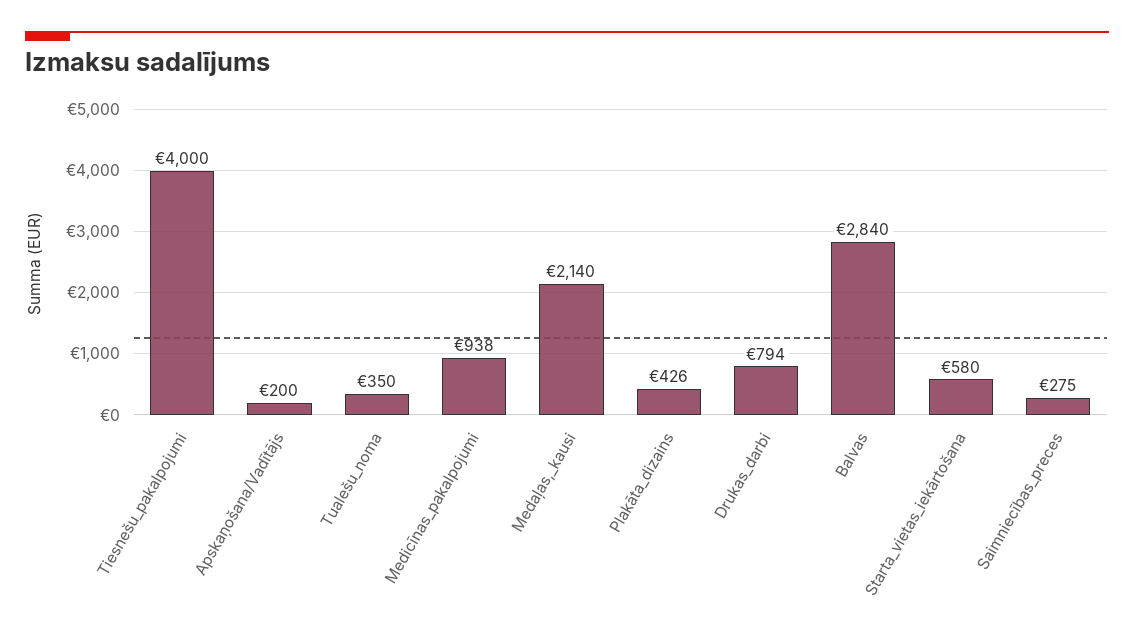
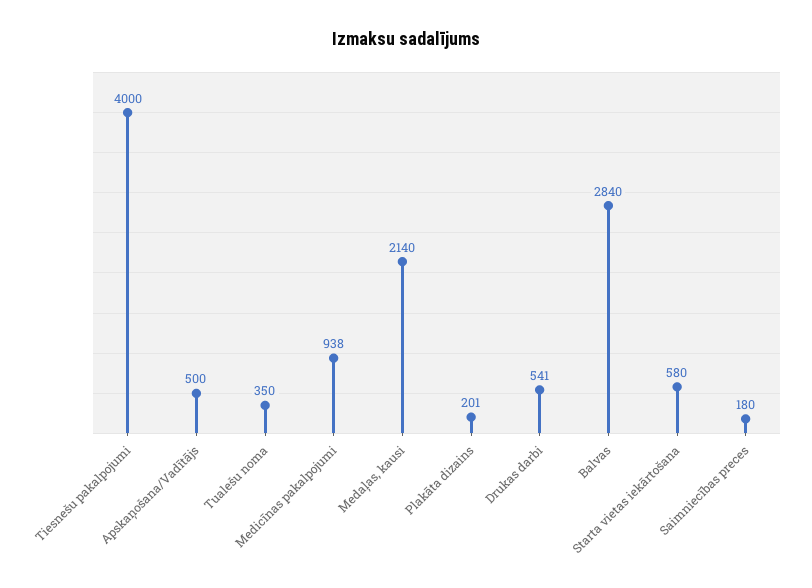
Apskaņošana/Vadītājs: 200 -> 500
Plakāta_dizains: 426 -> 201
Drukas_darbi: 794 -> 541
Saimniecības_preces: 275 -> 180

